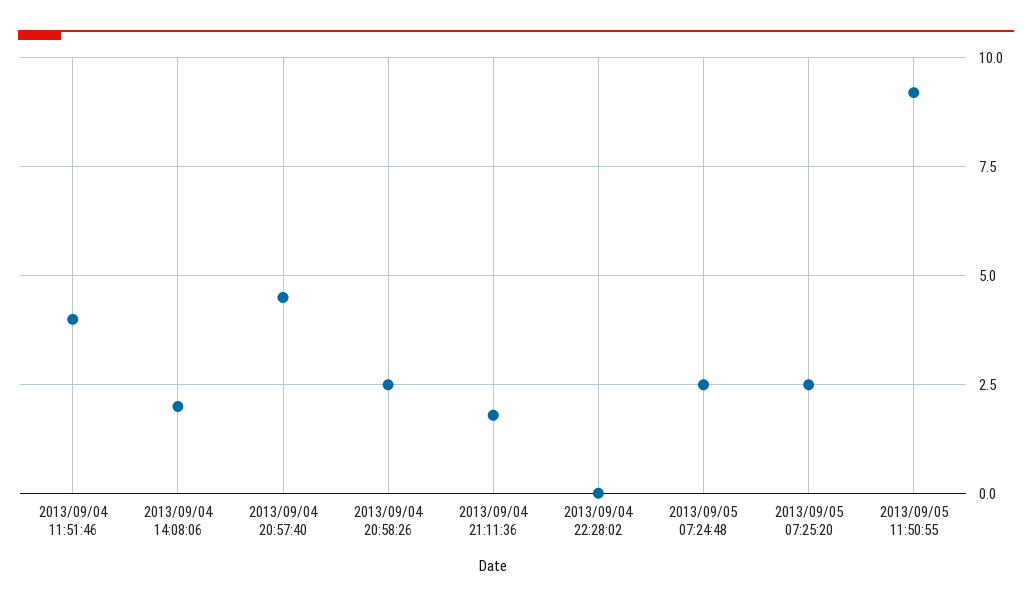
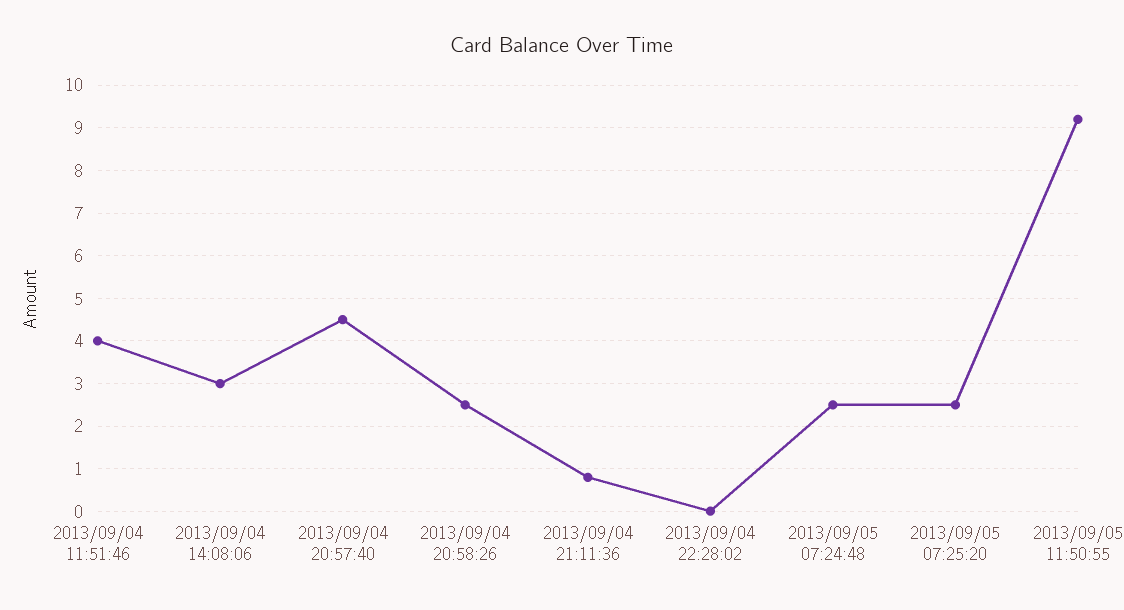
2013/09/04 14:08:06: 2 -> 3
2013/09/04 21:11:36: 1.75 -> 0.8

